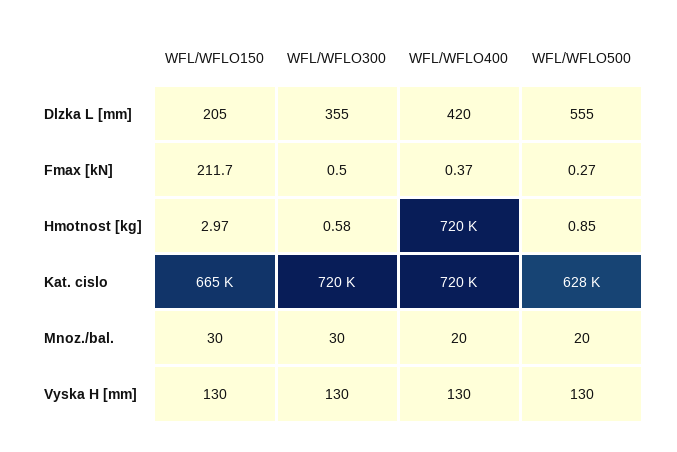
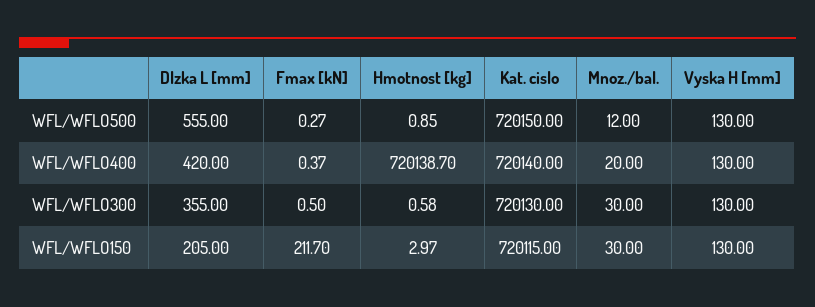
WFL/WFLO150, Kat. cislo: 665000 -> 720115
WFL/WFLO500, Kat. cislo: 628000 -> 720150
WFL/WFLO500, Mnoz./bal.: 20 -> 12

